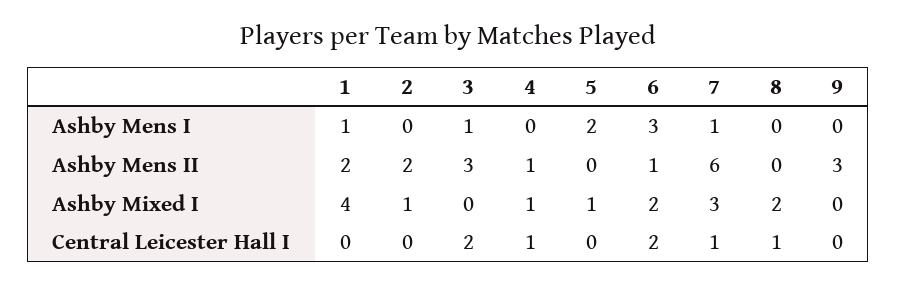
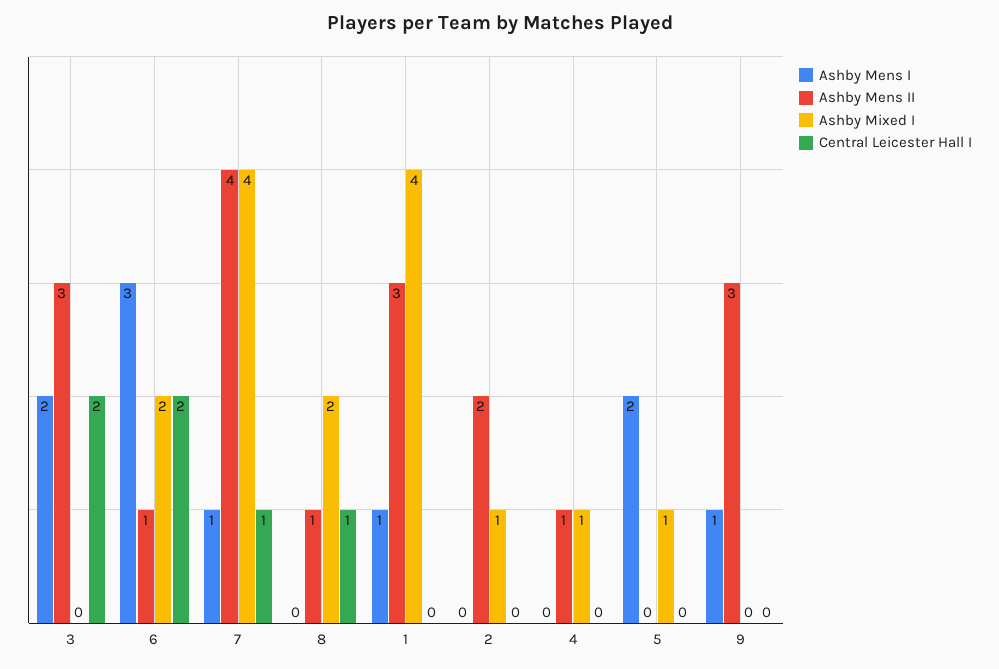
Ashby Mens I, 3: 1 -> 2
Ashby Mens I, 9: 0 -> 1
Ashby Mens II, 1: 2 -> 3
Ashby Mens II, 7: 6 -> 4
Ashby Mens II, 8: 0 -> 1
Ashby Mixed I, 7: 3 -> 4
Central Leicester Hall I, 4: 1 -> 0

